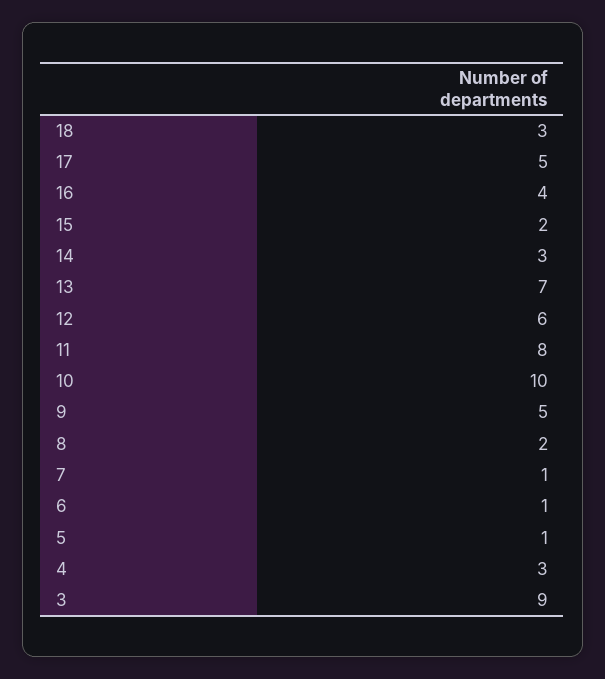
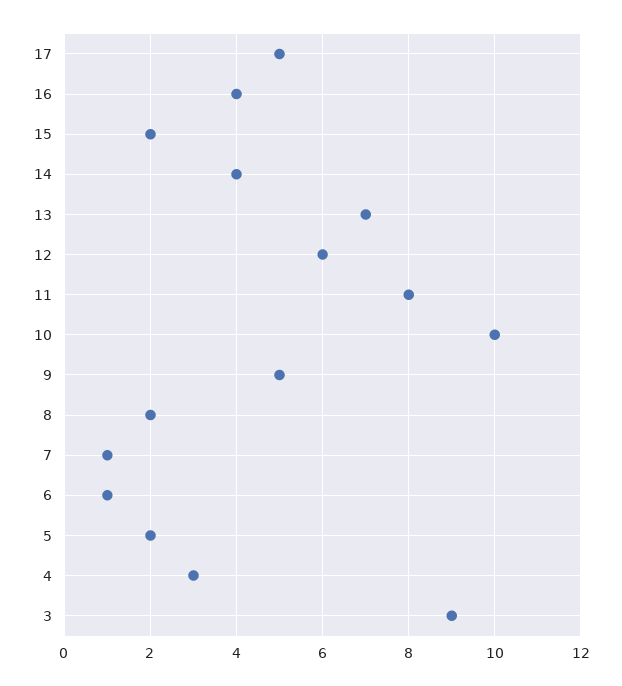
18: 3 -> none
14: 3 -> 4
5: 1 -> 2

